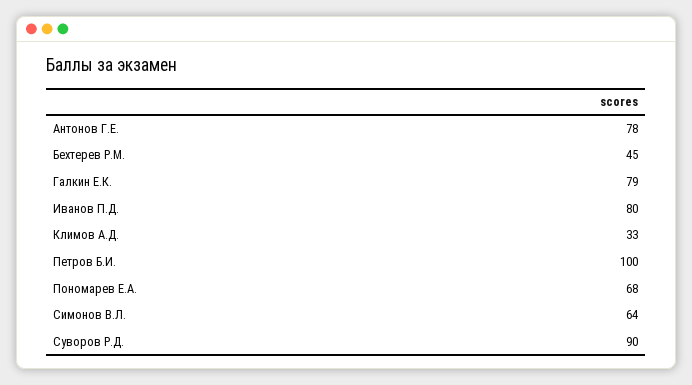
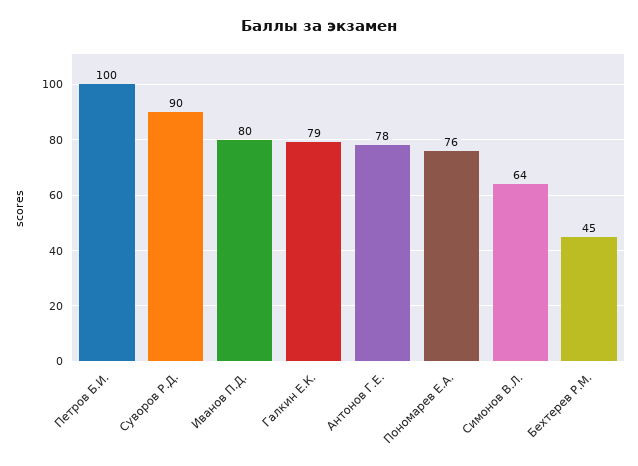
Климов А.Д.: 33 -> none
Пономарев Е.А.: 68 -> 76

